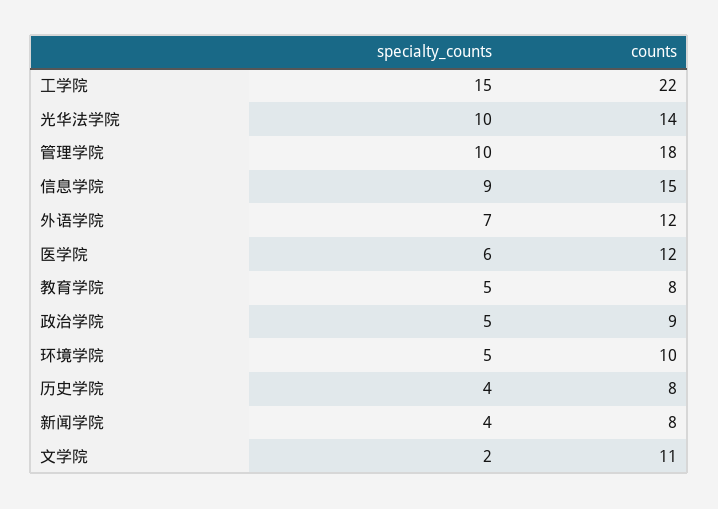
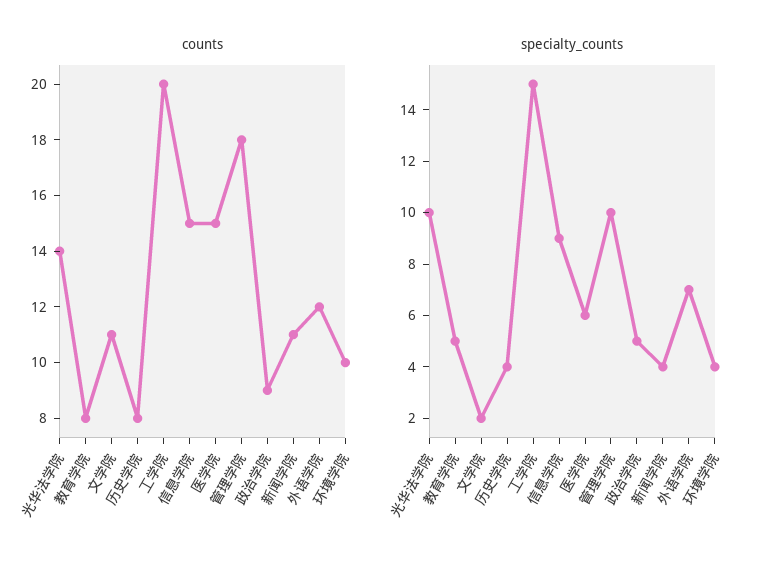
counts, 工学院: 22 -> 20
counts, 医学院: 12 -> 15
specialty_counts, 环境学院: 5 -> 4
counts, 新闻学院: 8 -> 11

